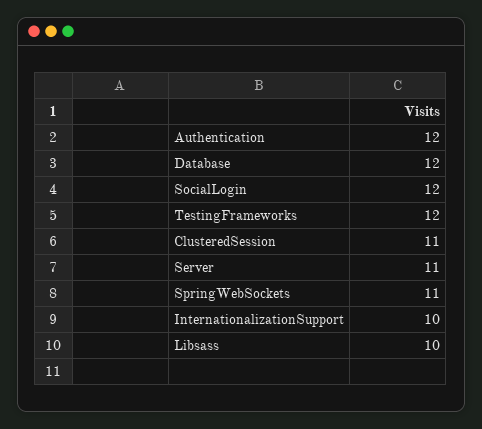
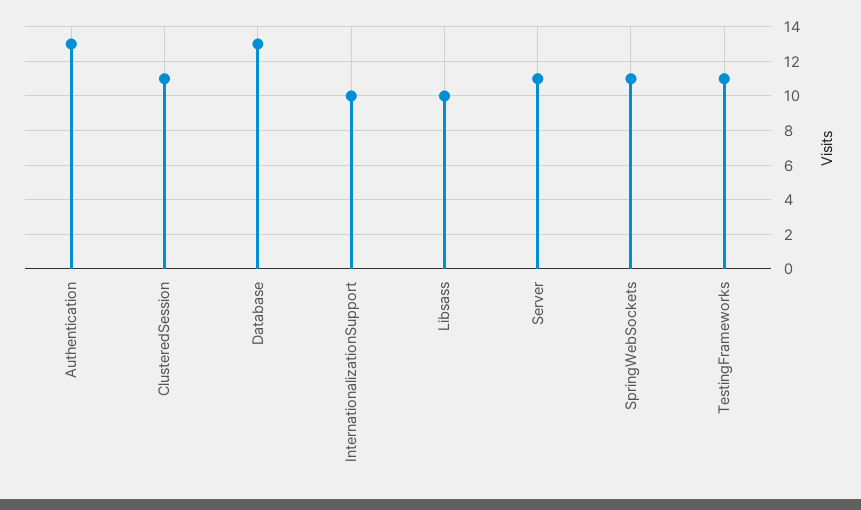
Authentication: 12 -> 13
Database: 12 -> 13
SocialLogin: 12 -> none
TestingFrameworks: 12 -> 11

